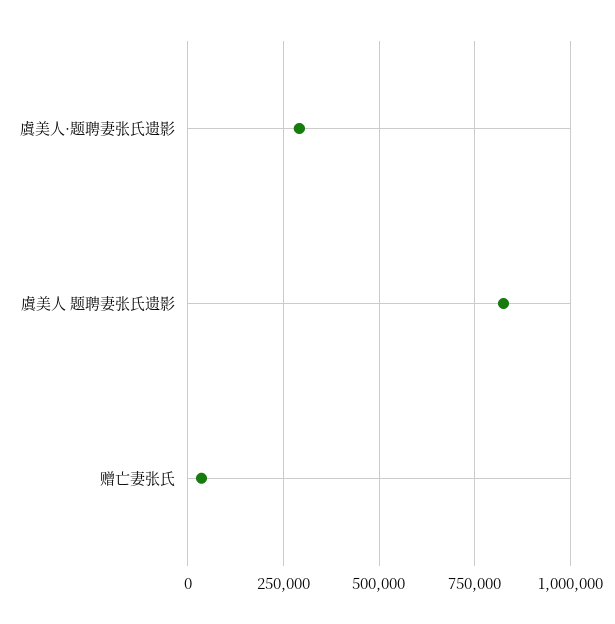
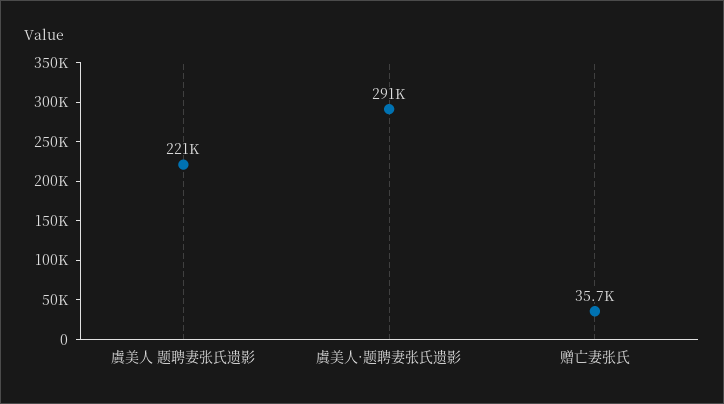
虞美人 题聘妻张氏遗影: 825000 -> 221000

